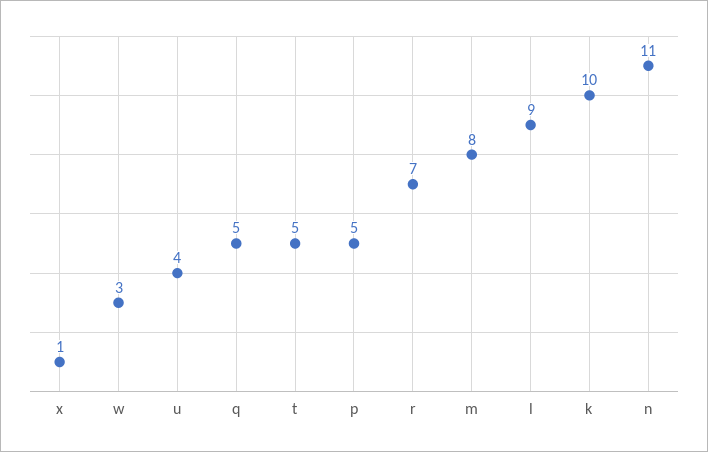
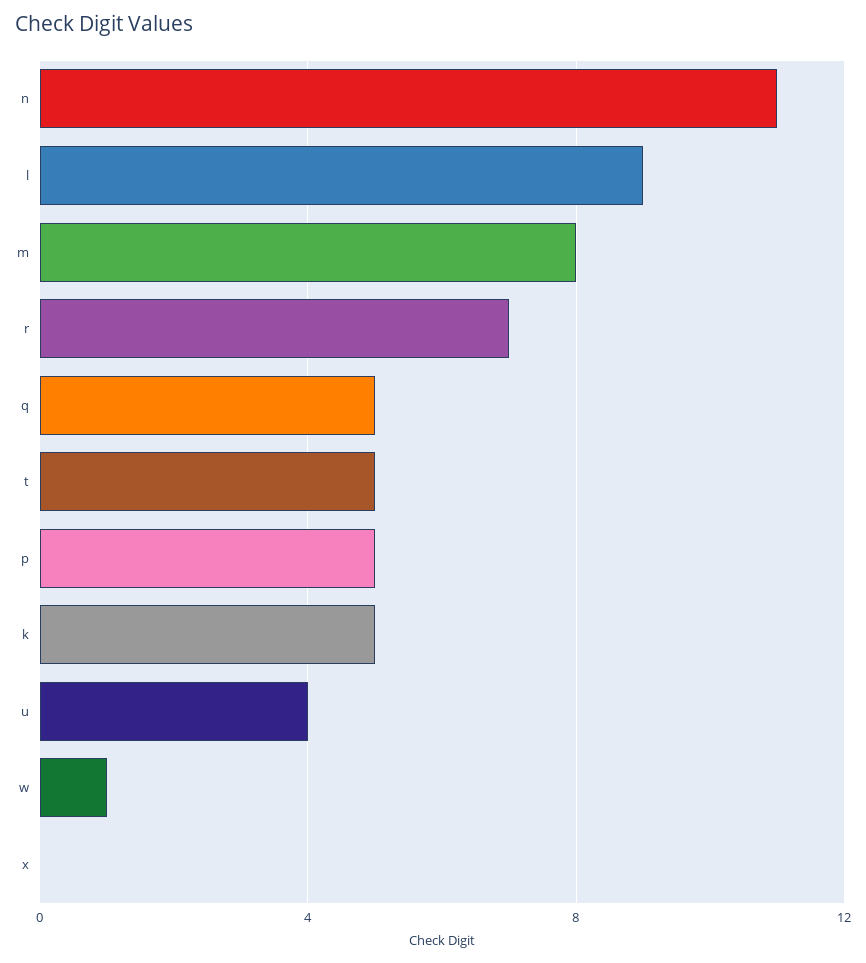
x: 1 -> 0
w: 3 -> 1
k: 10 -> 5

